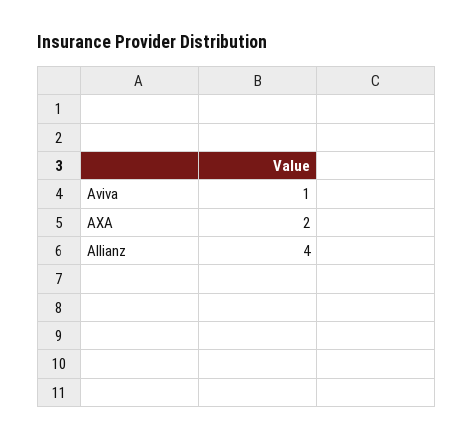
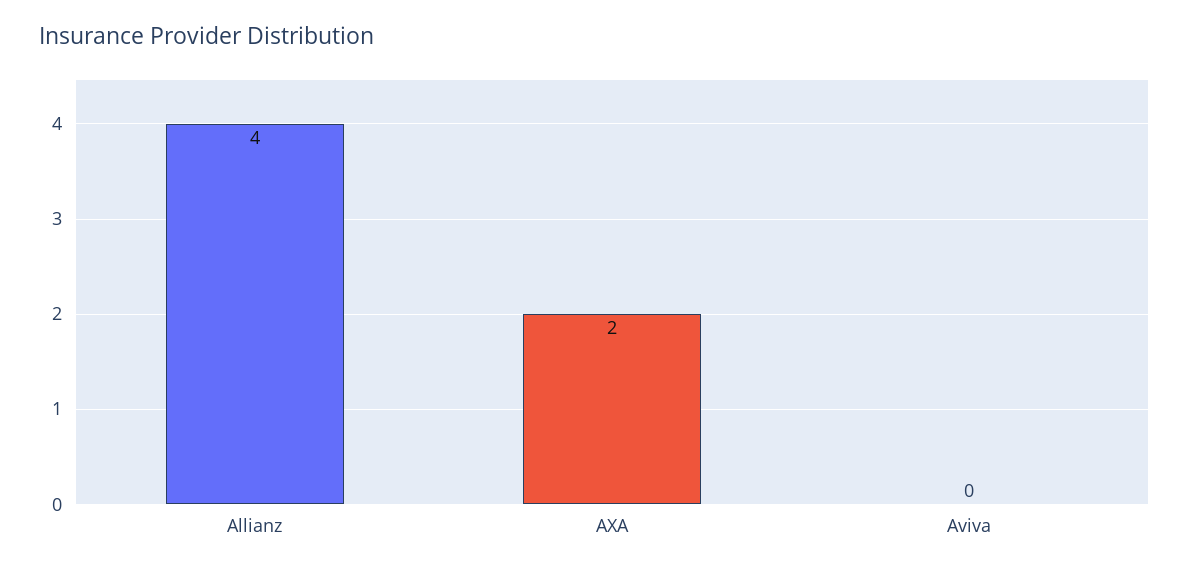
Aviva: 1 -> 0

